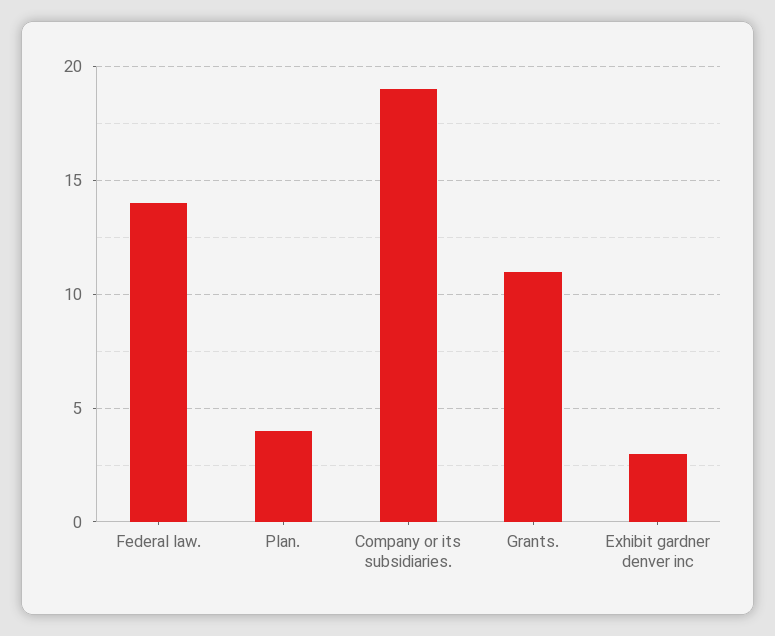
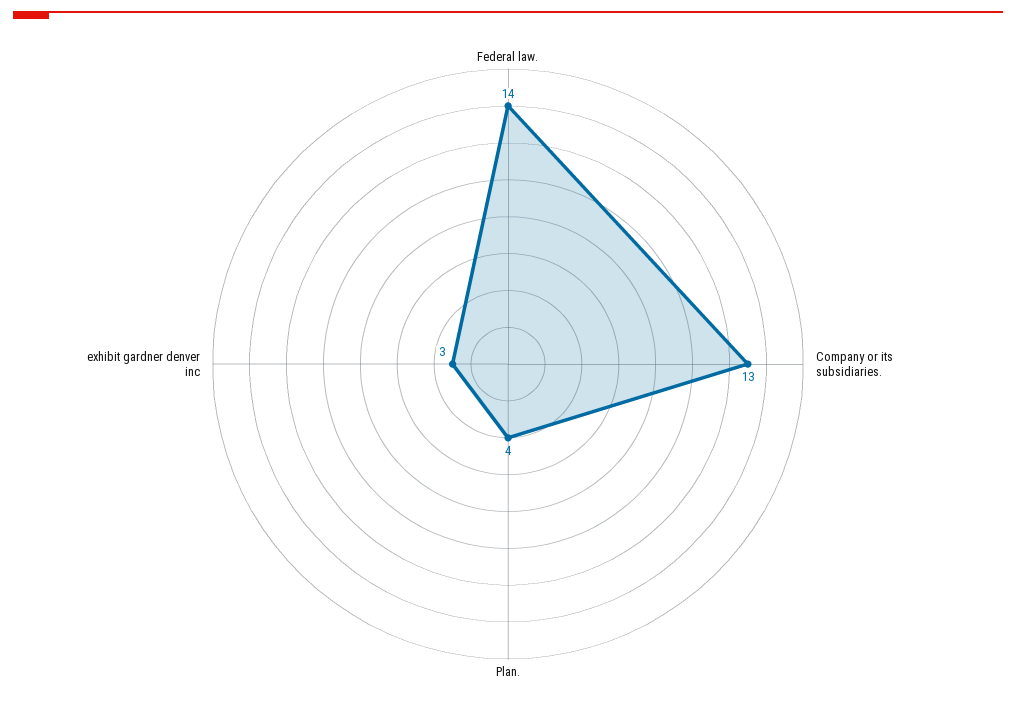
Company or its subsidiaries.: 19 -> 13
Grants.: 11 -> none

